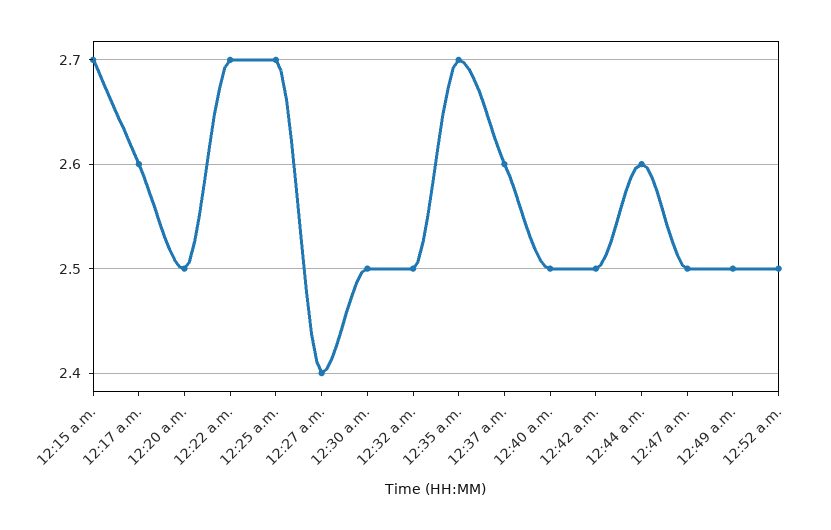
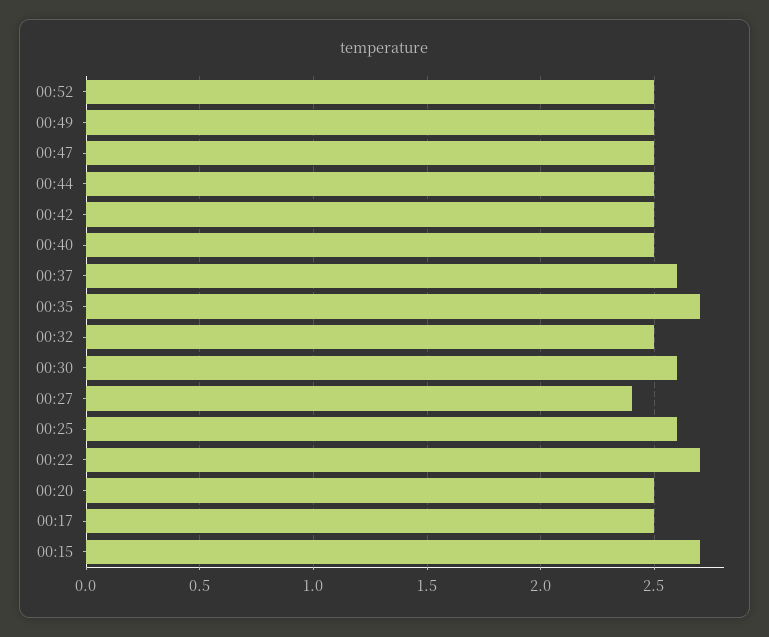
12:17 a.m.: 2.6 -> 2.5
12:25 a.m.: 2.7 -> 2.6
12:30 a.m.: 2.5 -> 2.6
12:44 a.m.: 2.6 -> 2.5

